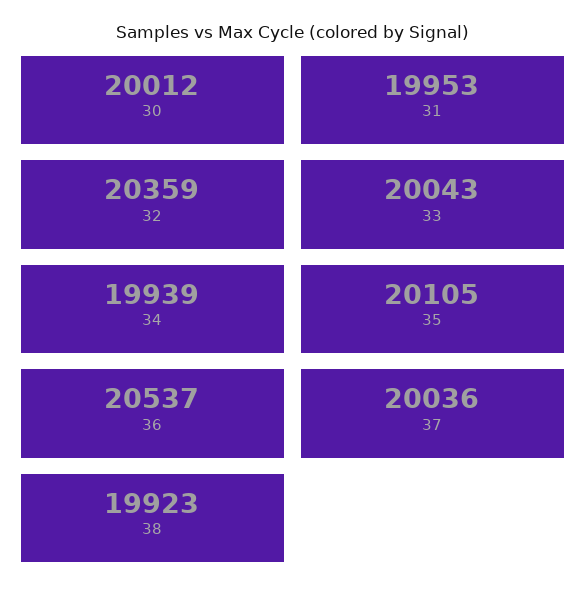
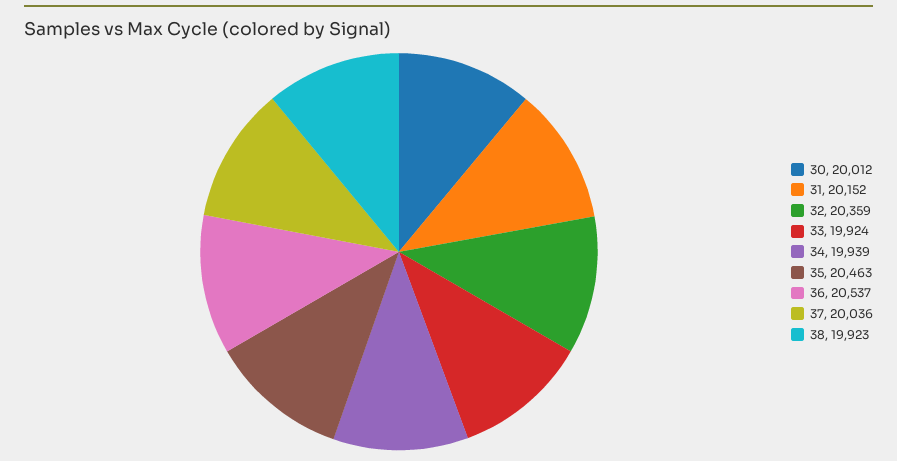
31: 19953 -> 20152
33: 20043 -> 19924
35: 20105 -> 20463

